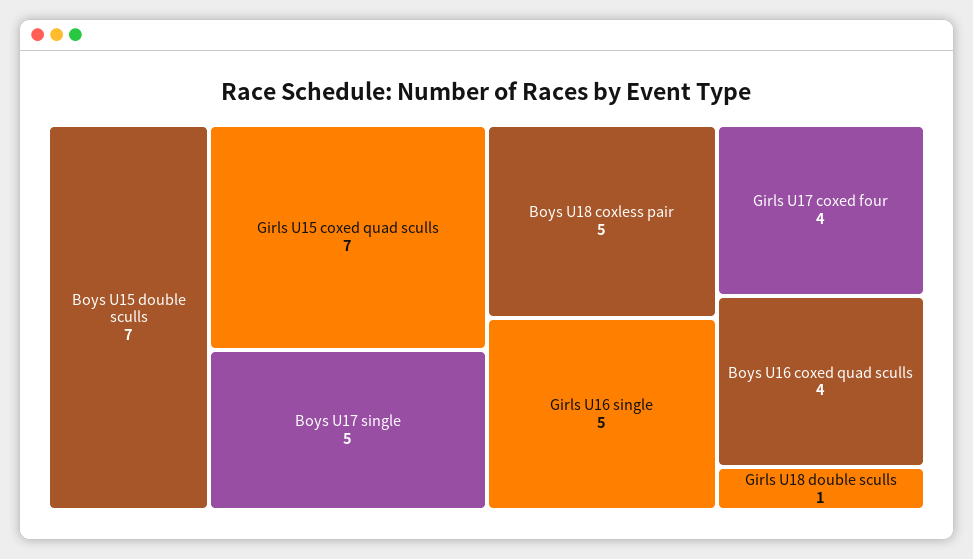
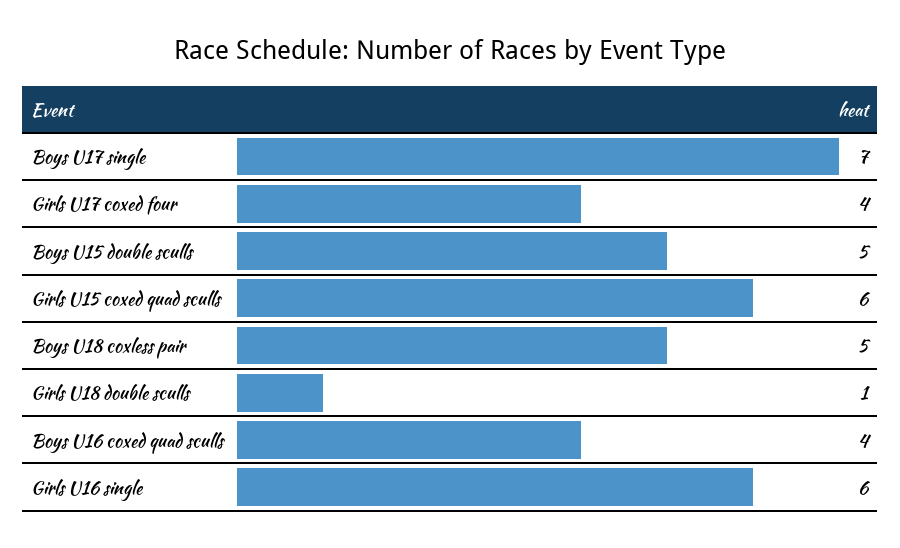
Boys U15 double sculls: 7 -> 5
Girls U15 coxed quad sculls: 7 -> 6
Boys U17 single: 5 -> 7
Girls U16 single: 5 -> 6

